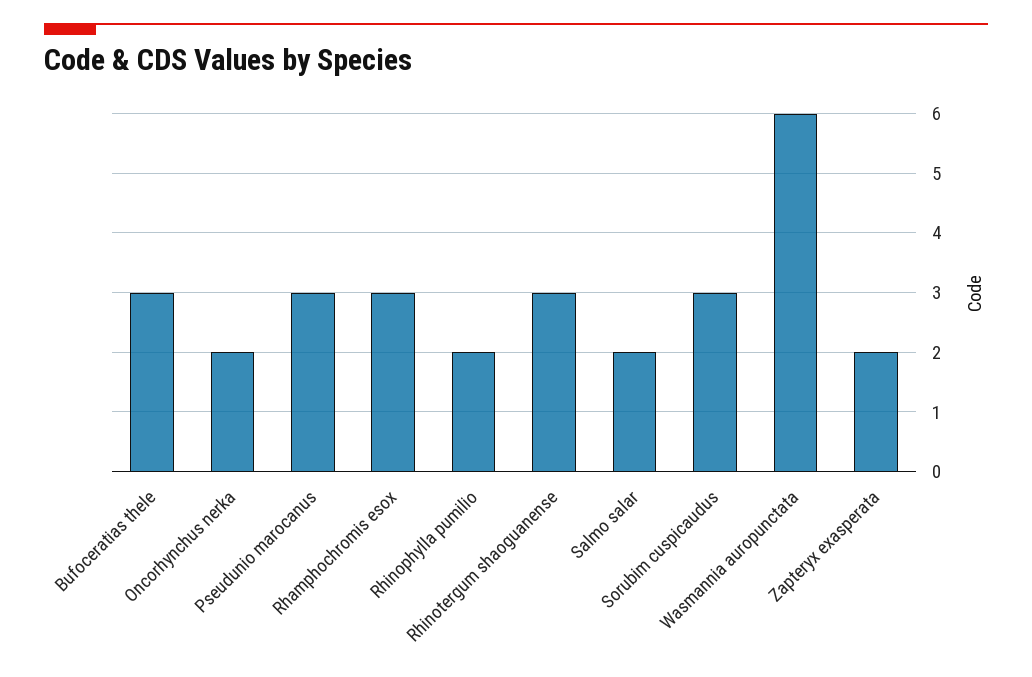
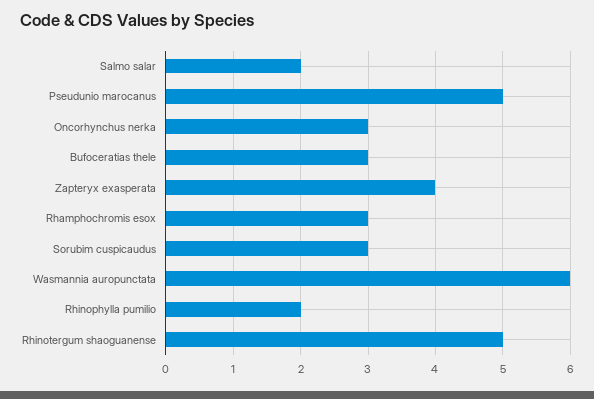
Oncorhynchus nerka: 2 -> 3
Pseudunio marocanus: 3 -> 5
Rhinotergum shaoguanense: 3 -> 5
Zapteryx exasperata: 2 -> 4

